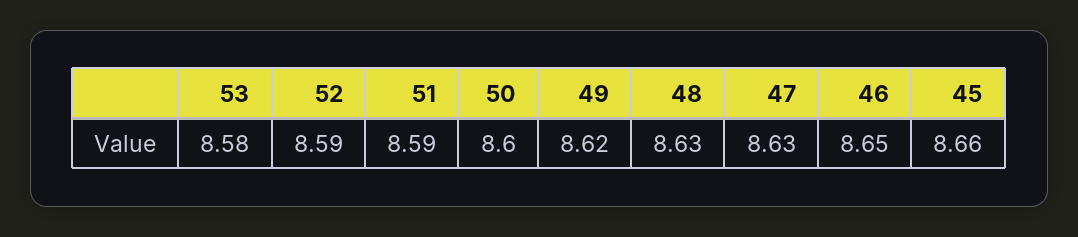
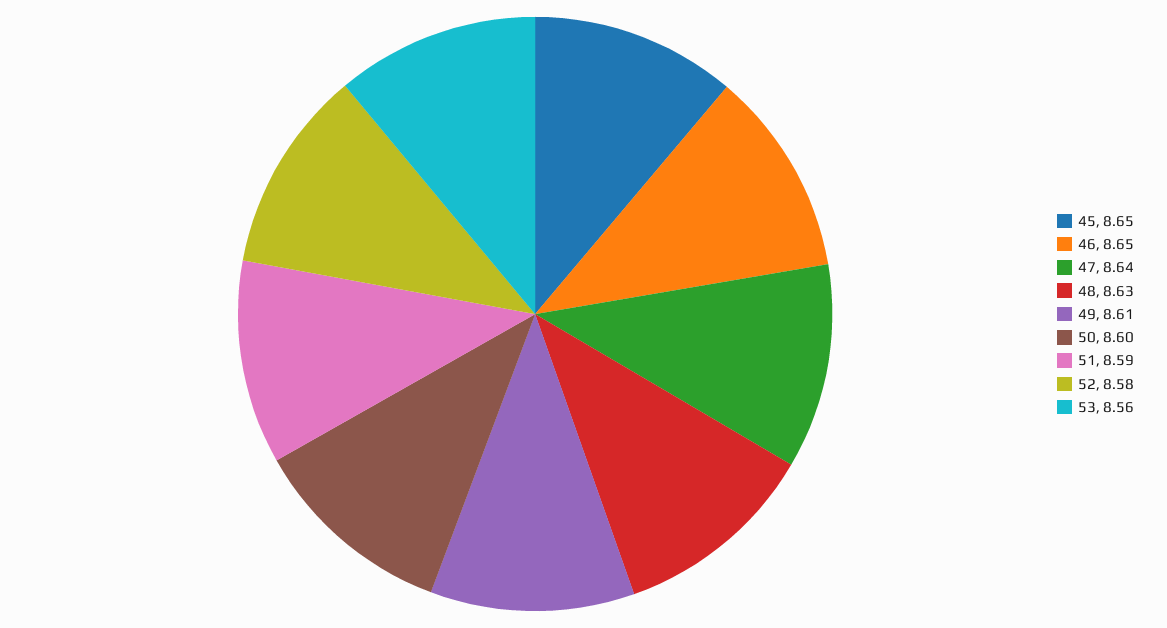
53: 8.58 -> 8.56
52: 8.59 -> 8.58
49: 8.62 -> 8.61
47: 8.63 -> 8.64
45: 8.66 -> 8.65

